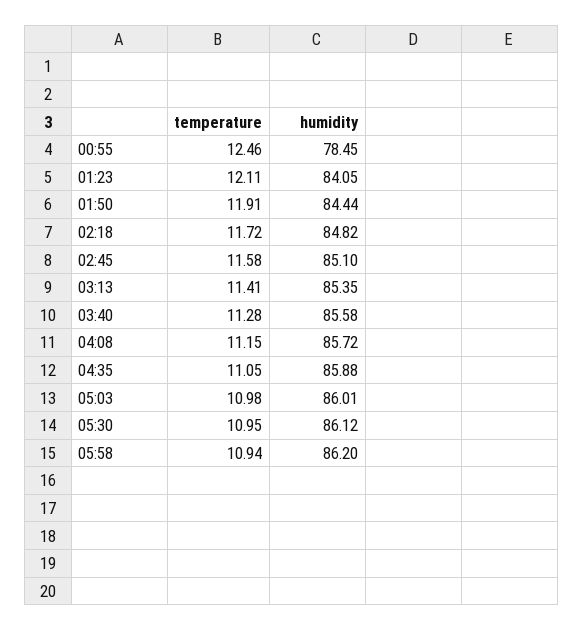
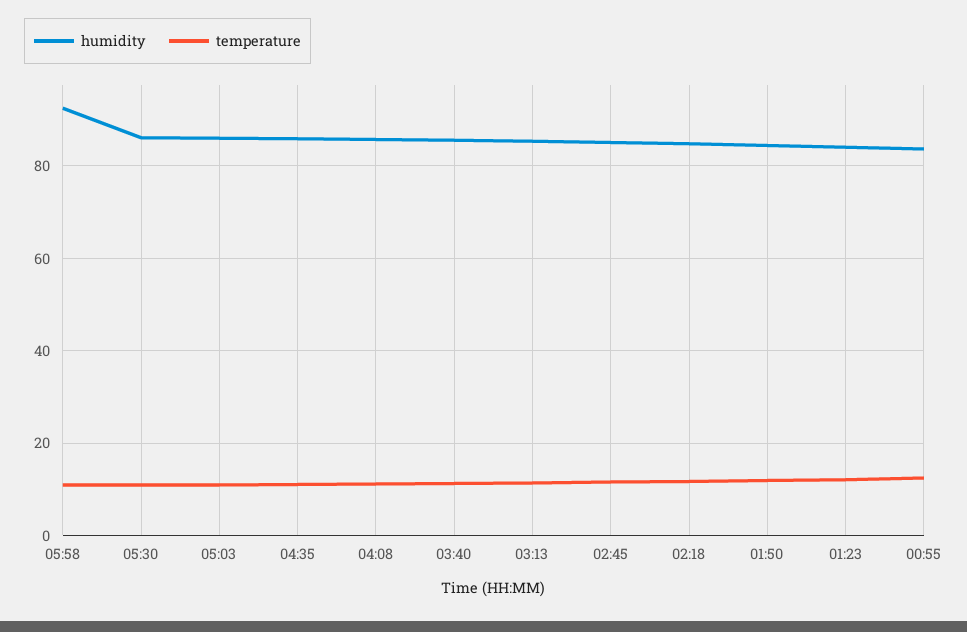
humidity, 00:55: 78.45 -> 84
humidity, 05:58: 86.2 -> 92

